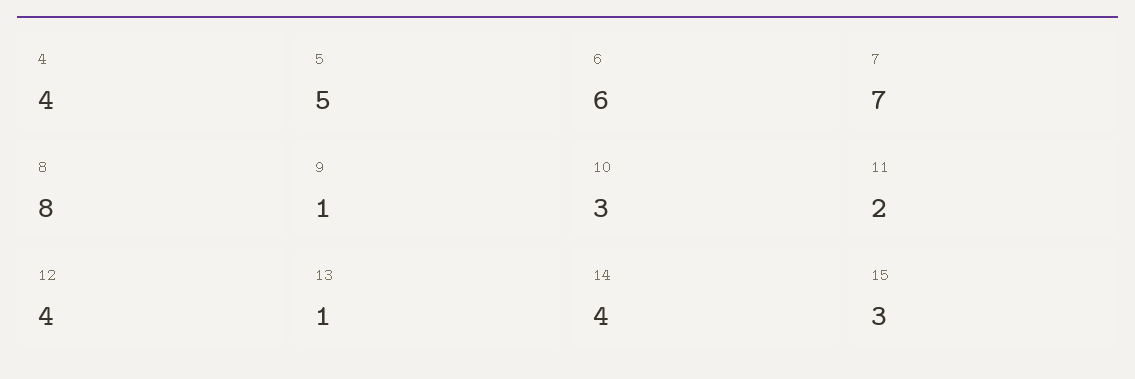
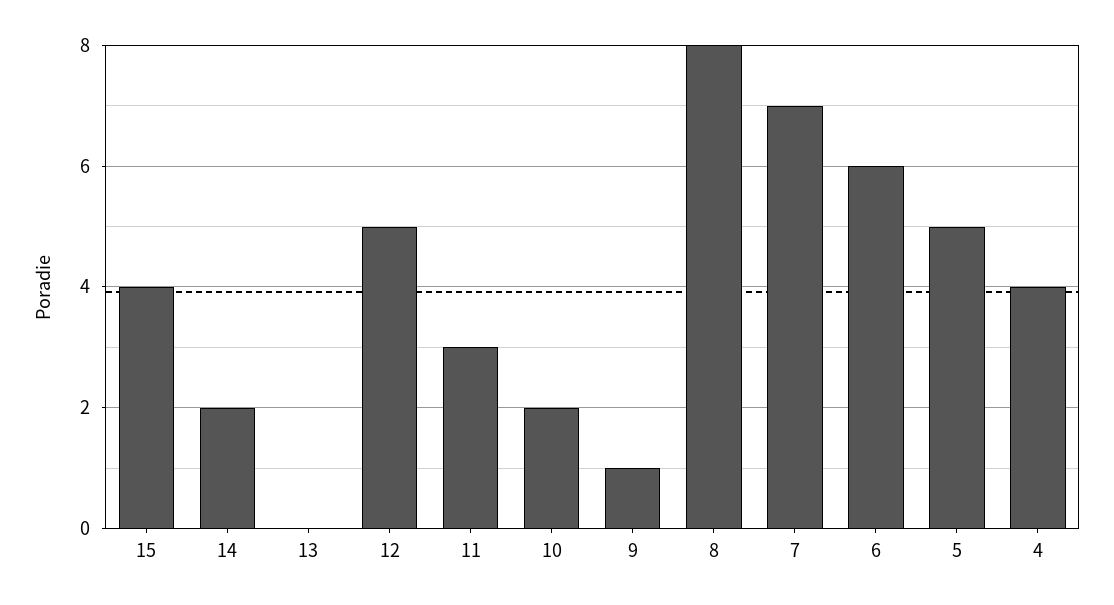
10: 3 -> 2
11: 2 -> 3
12: 4 -> 5
13: 1 -> 0
14: 4 -> 2
15: 3 -> 4

